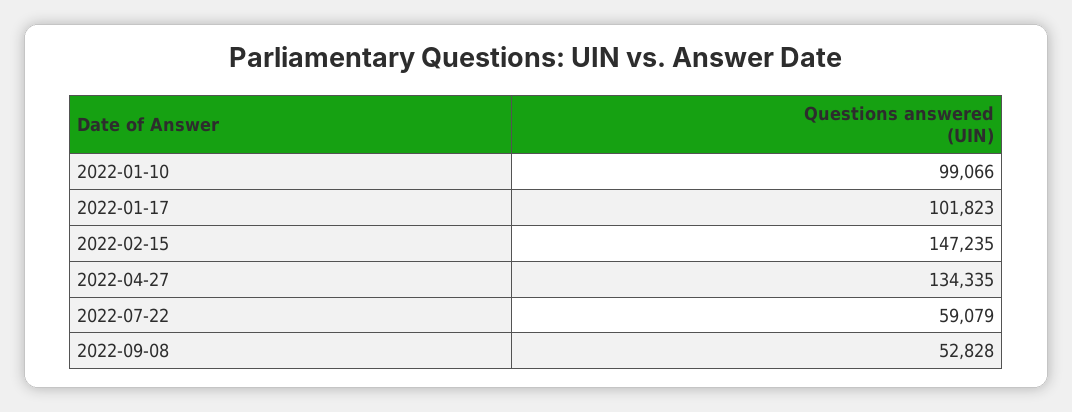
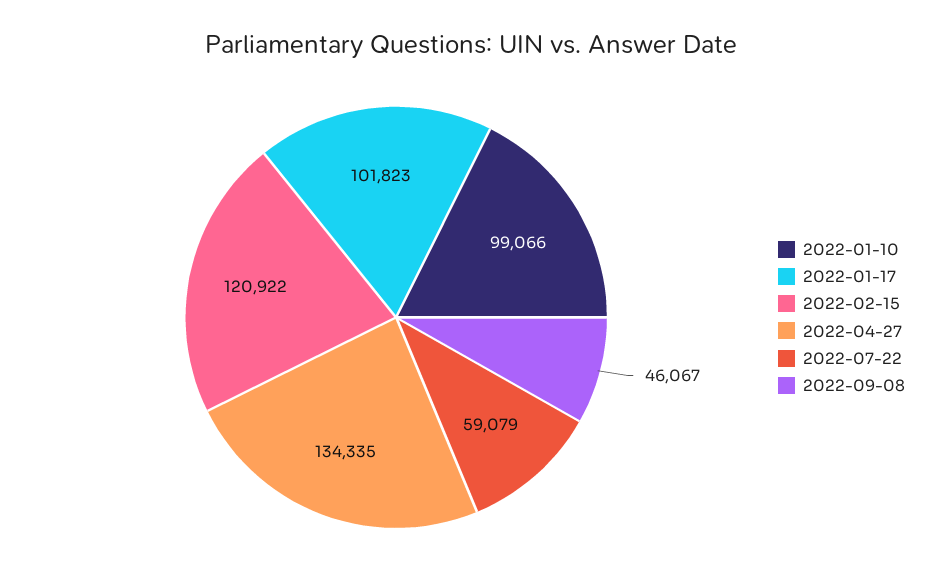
2022-02-15: 147235 -> 120922
2022-09-08: 52828 -> 46067

